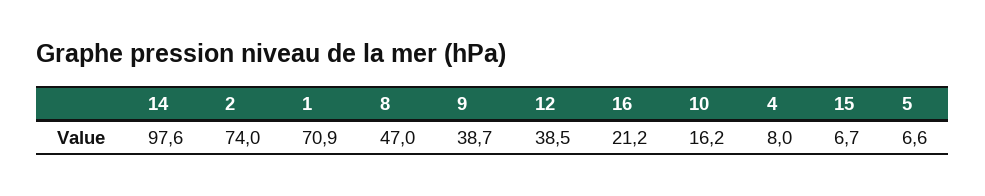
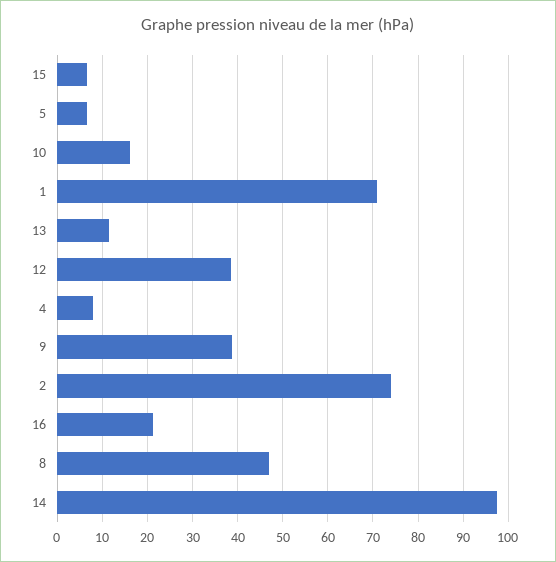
13: none -> 12

